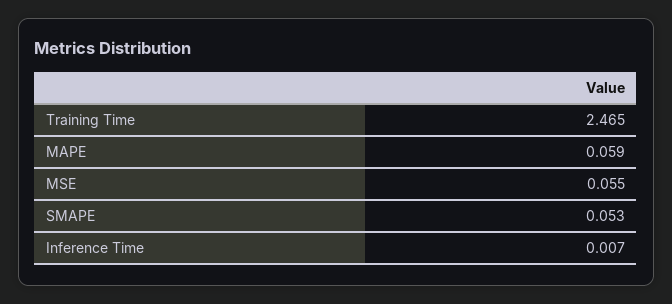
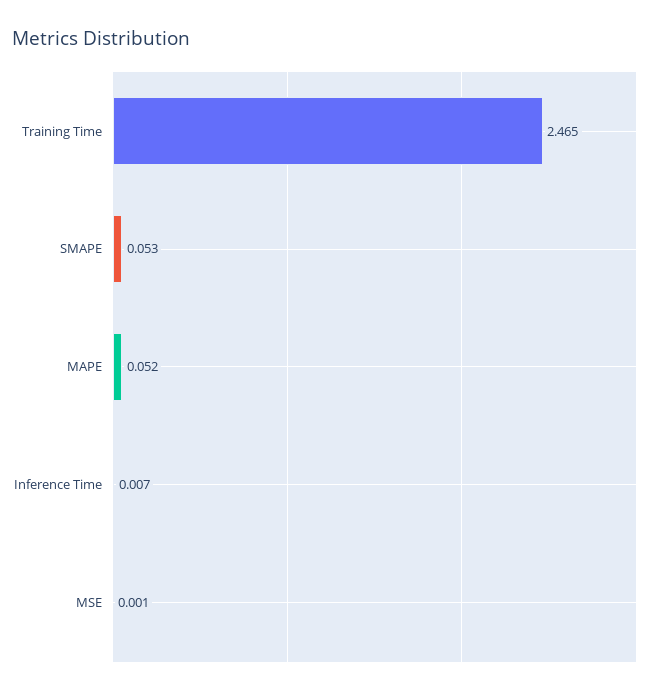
MAPE: 0.059 -> 0.052
MSE: 0.055 -> 0.001

